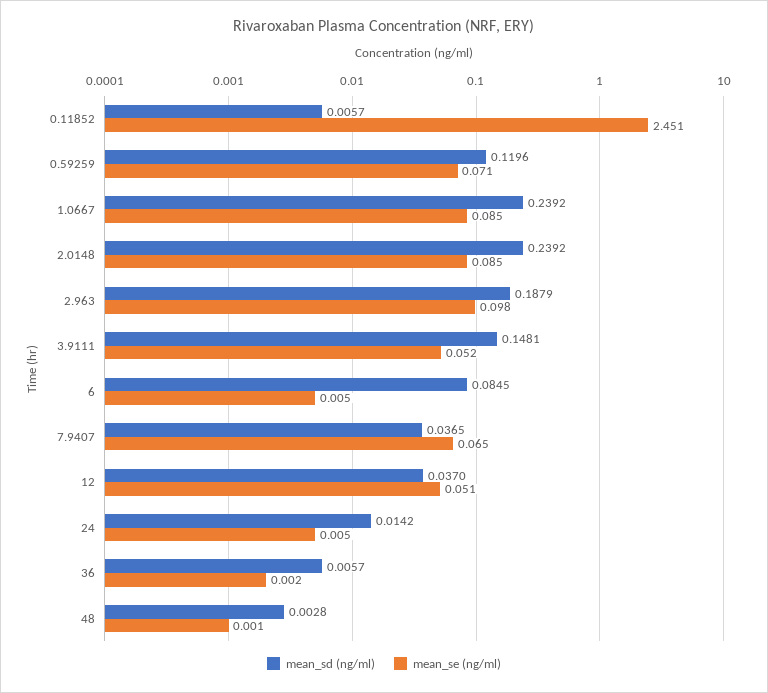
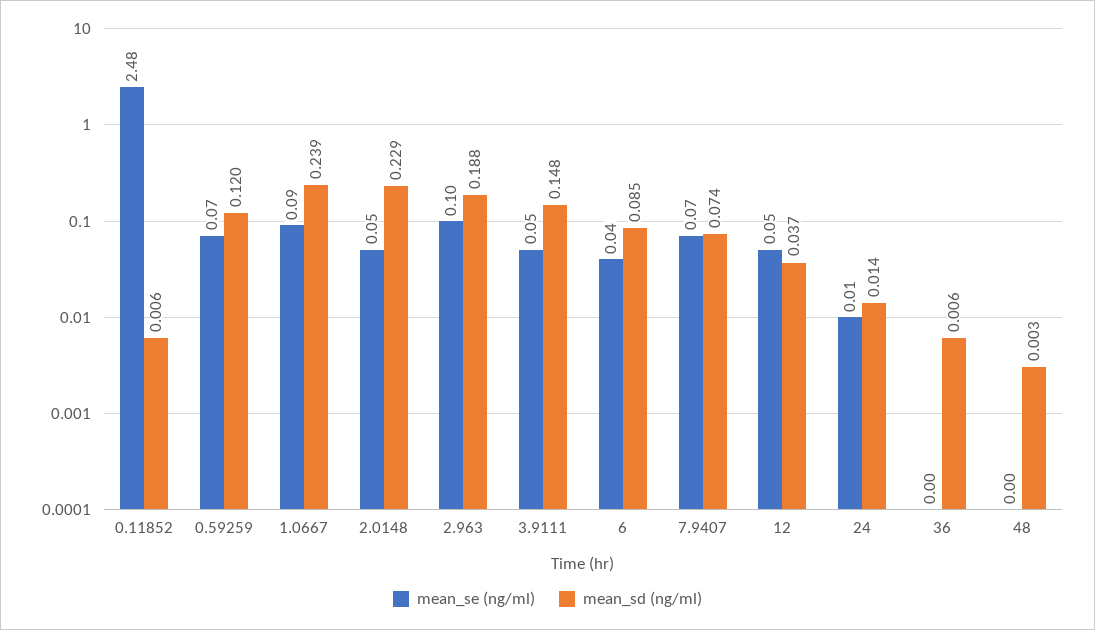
mean_se (ng/ml), 0.11852: 2.451 -> 2.48
mean_sd (ng/ml), 2.0148: 0.2392 -> 0.229
mean_se (ng/ml), 2.0148: 0.085 -> 0.05
mean_se (ng/ml), 6: 0.005 -> 0.04
mean_sd (ng/ml), 7.9407: 0.0365 -> 0.074

